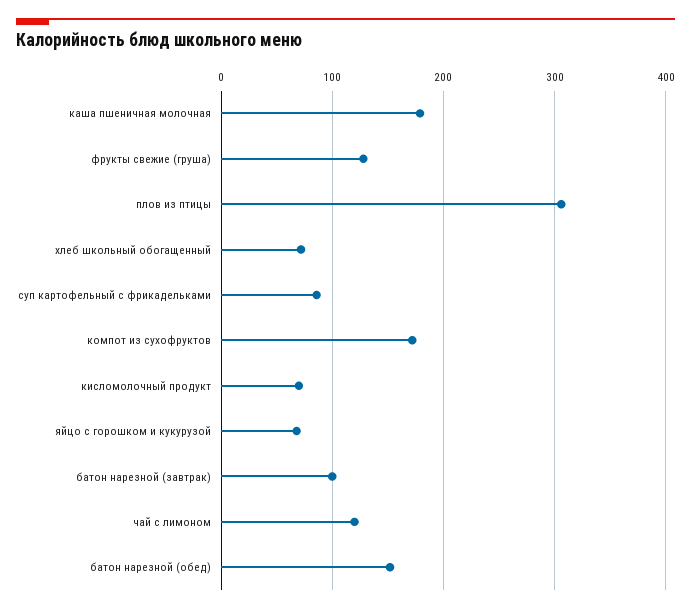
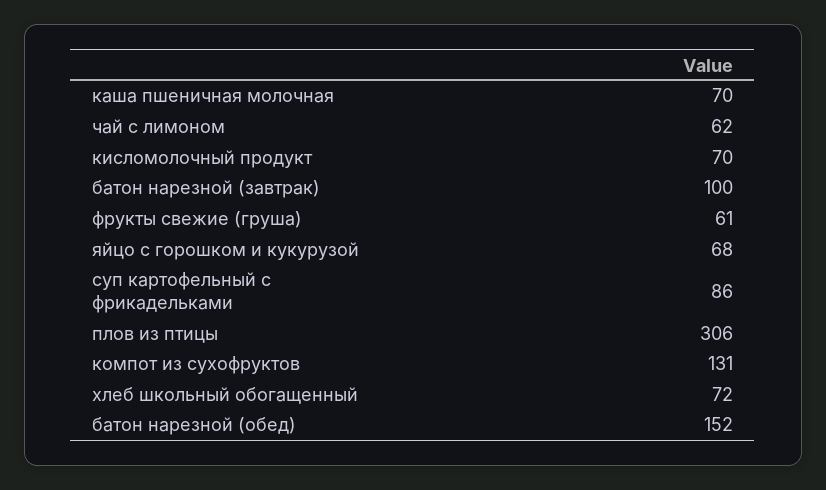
каша пшеничная молочная: 180 -> 70
фрукты свежие (груша): 130 -> 61
компот из сухофруктов: 170 -> 131
чай с лимоном: 120 -> 62

